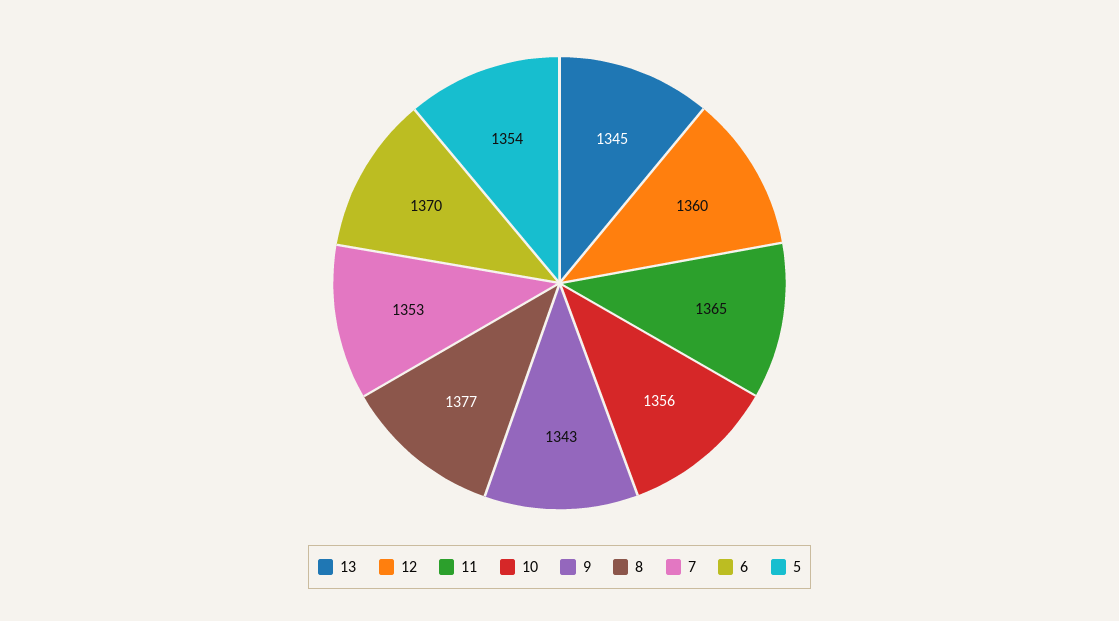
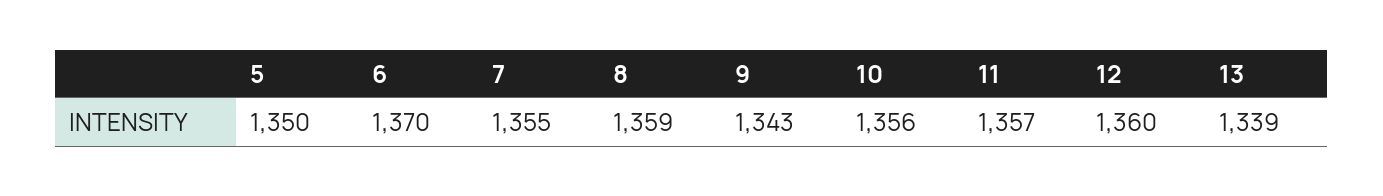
13: 1345 -> 1339
11: 1365 -> 1357
8: 1377 -> 1359
7: 1353 -> 1355
5: 1354 -> 1350

